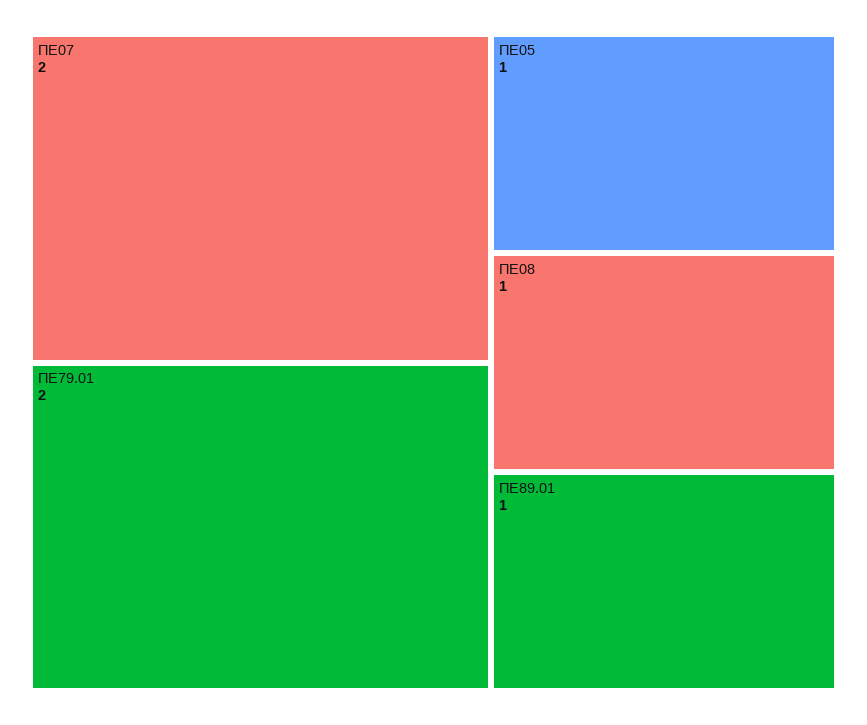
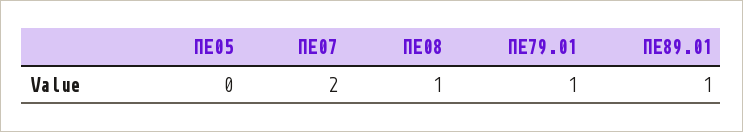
ΠΕ79.01: 2 -> 1
ΠΕ05: 1 -> 0

